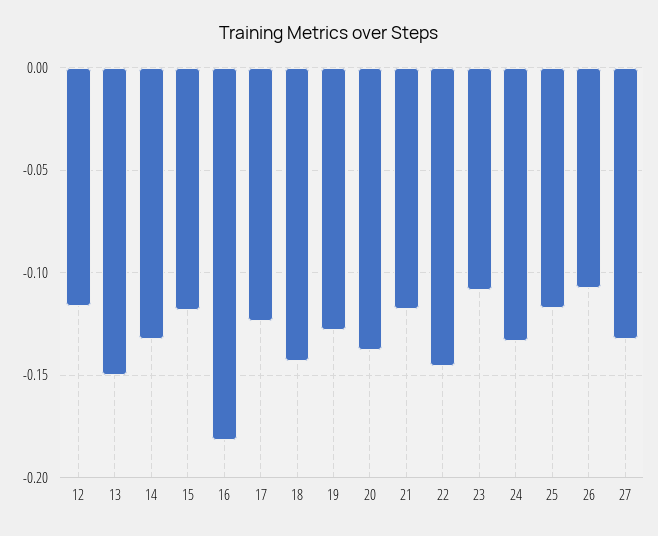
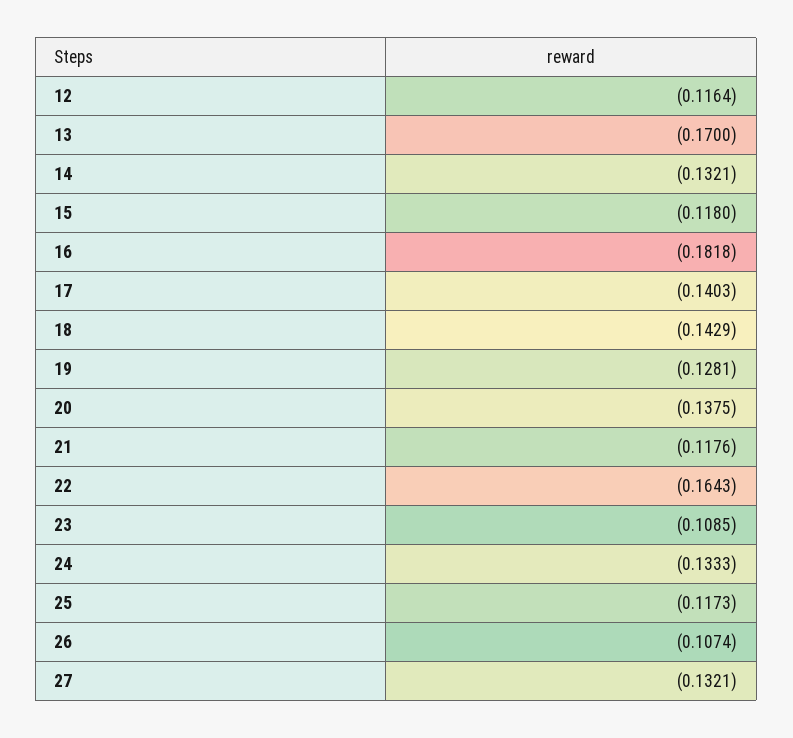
13: -0.15 -> -0.17
17: -0.125 -> -0.1403
22: -0.145 -> -0.1643

